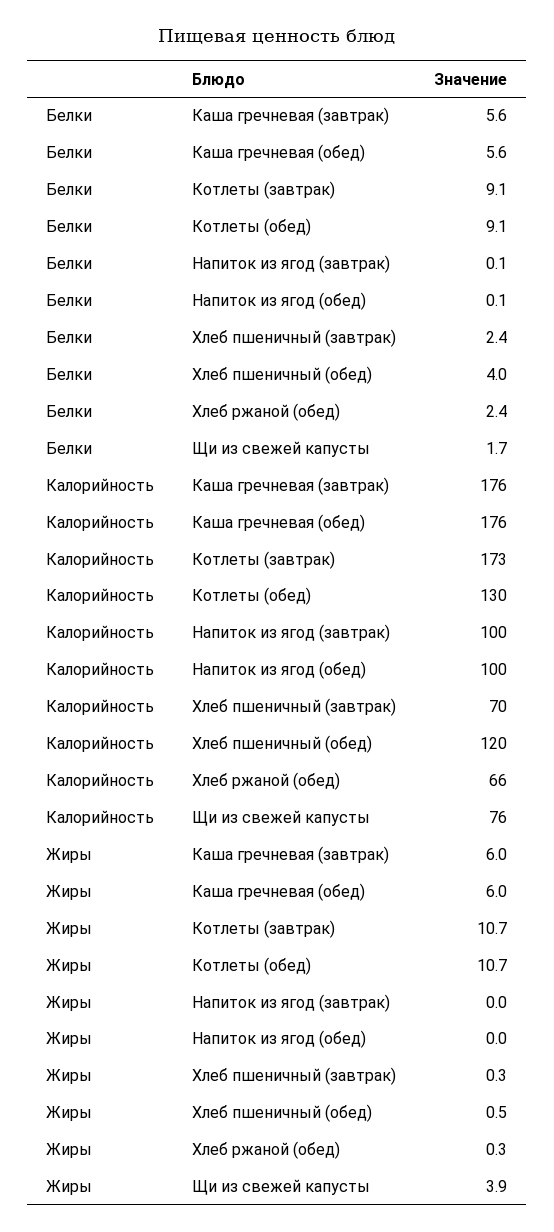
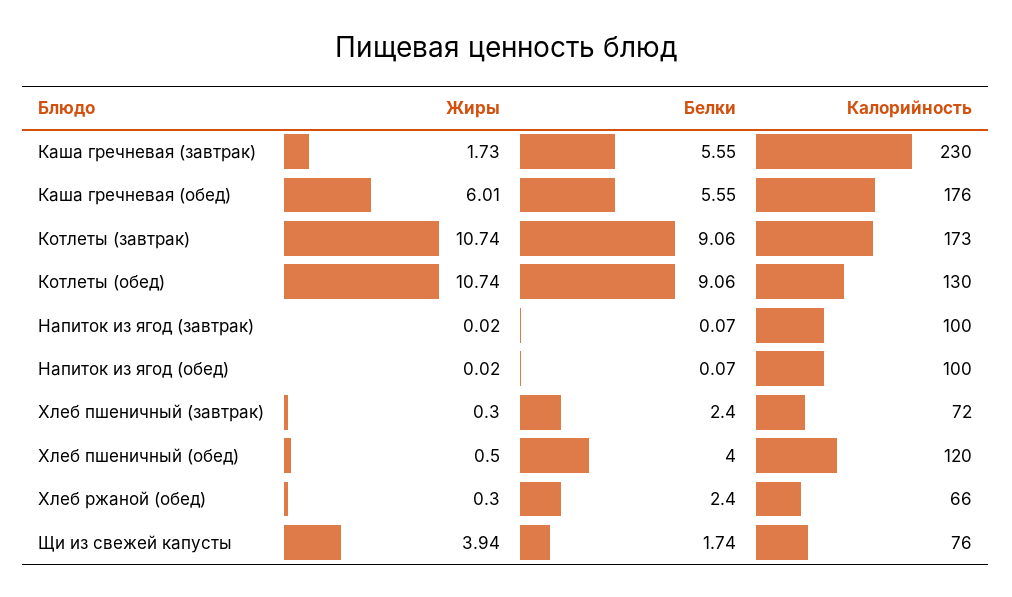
Калорийность, Каша гречневая (завтрак): 176 -> 230
Калорийность, Хлеб пшеничный (завтрак): 70 -> 72
Жиры, Каша гречневая (завтрак): 6 -> 1.73

